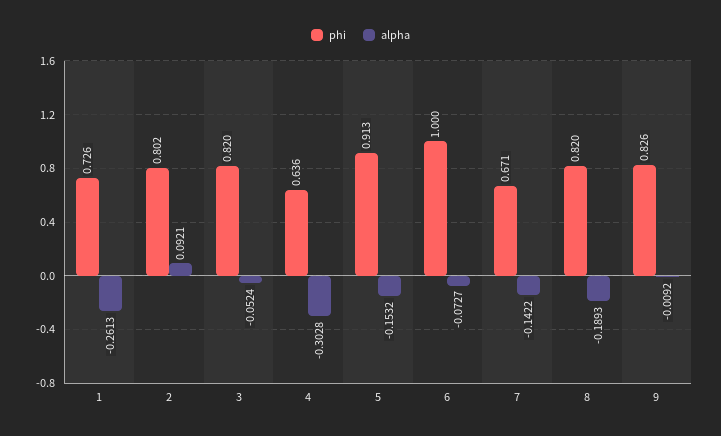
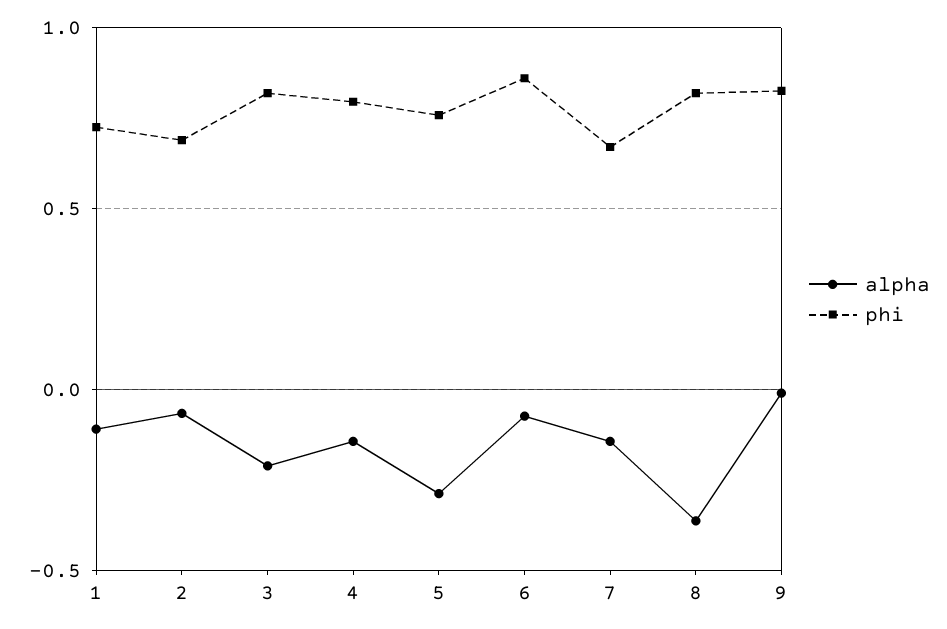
alpha, 1: -0.2613 -> -0.1
phi, 2: 0.802 -> 0.7
alpha, 2: 0.0921 -> -0.05
alpha, 3: -0.0524 -> -0.2
phi, 4: 0.636 -> 0.8
alpha, 4: -0.3028 -> -0.15
phi, 5: 0.913 -> 0.75
alpha, 5: -0.1532 -> -0.3
phi, 6: 1 -> 0.85
alpha, 8: -0.1893 -> -0.35

